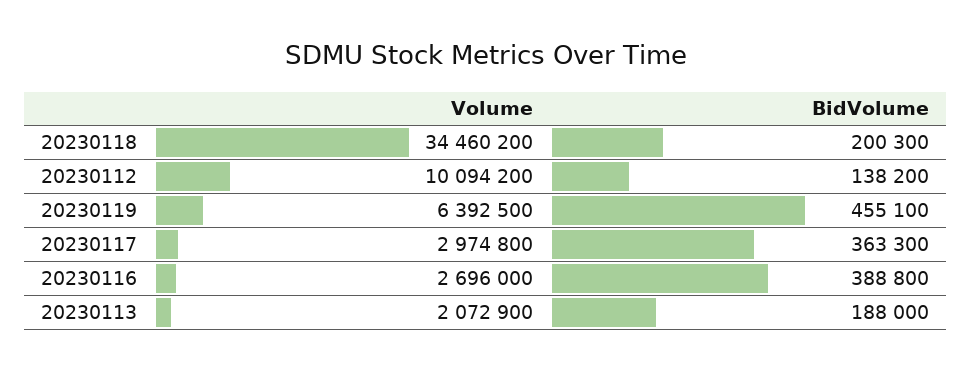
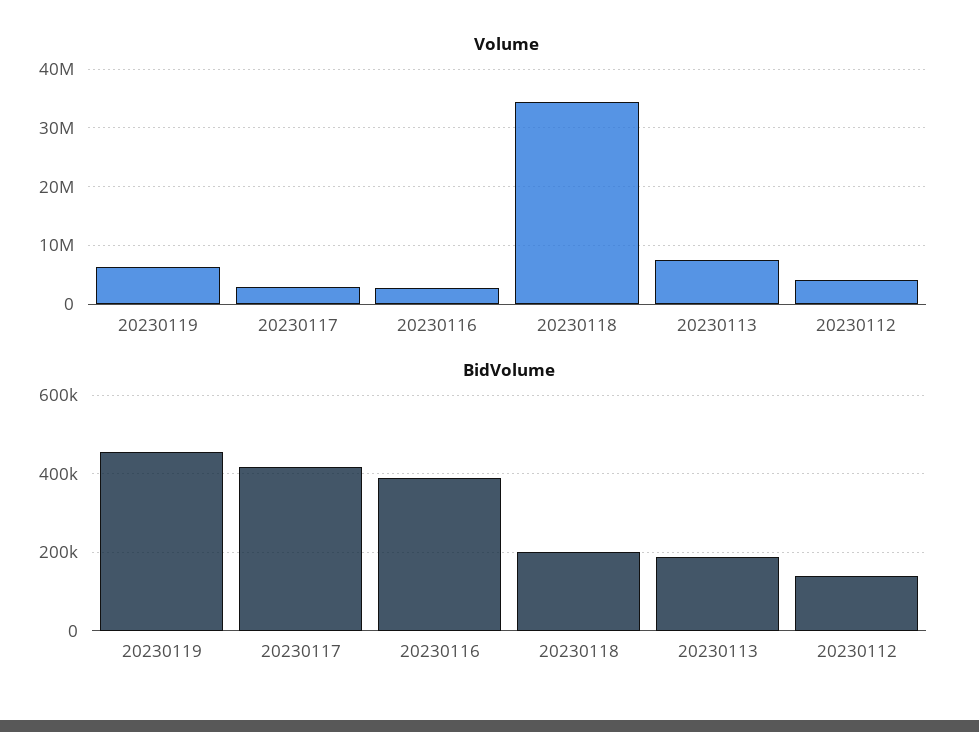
Volume, 20230112: 10094200 -> 4000000
BidVolume, 20230117: 363300 -> 420000
Volume, 20230113: 2072900 -> 8000000

